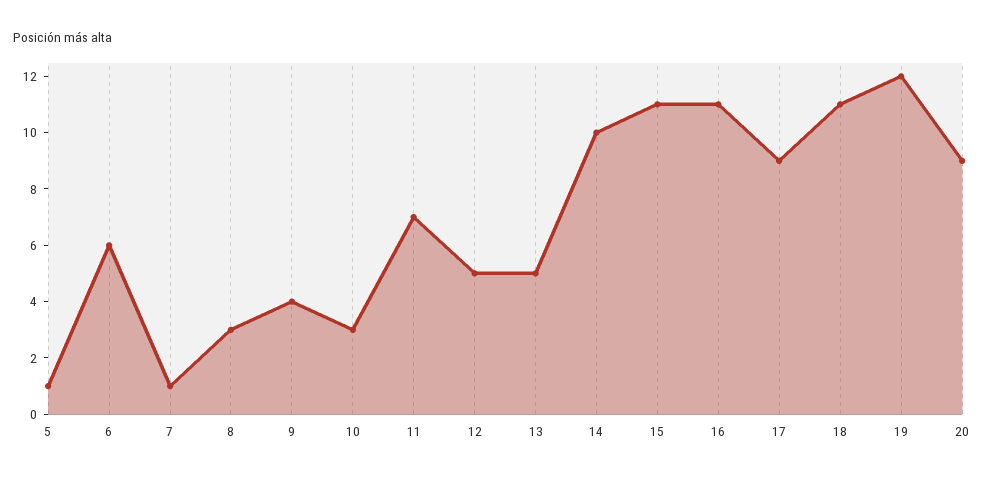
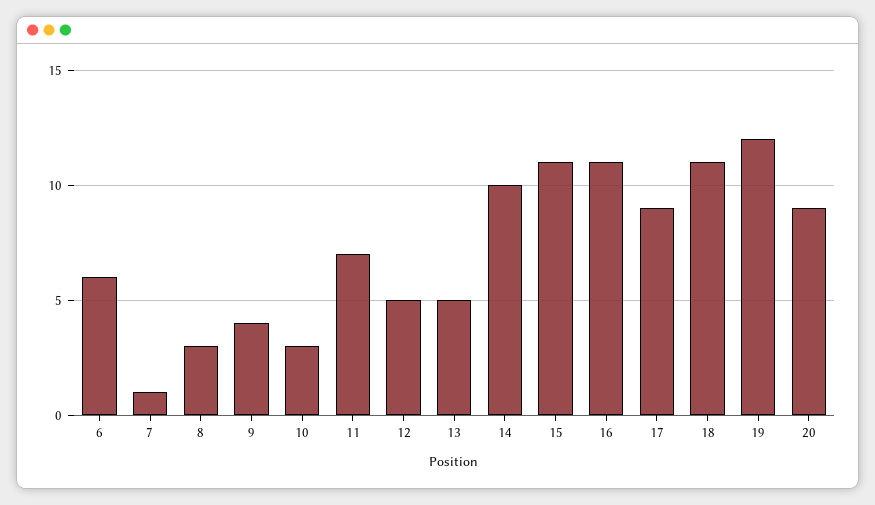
5: 1 -> none

